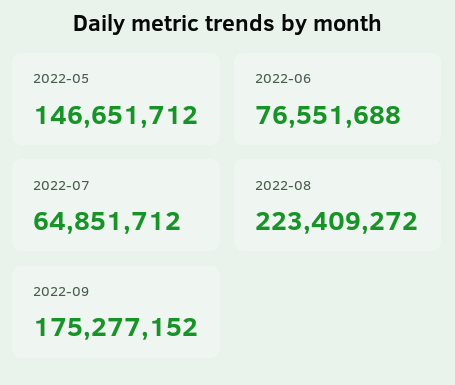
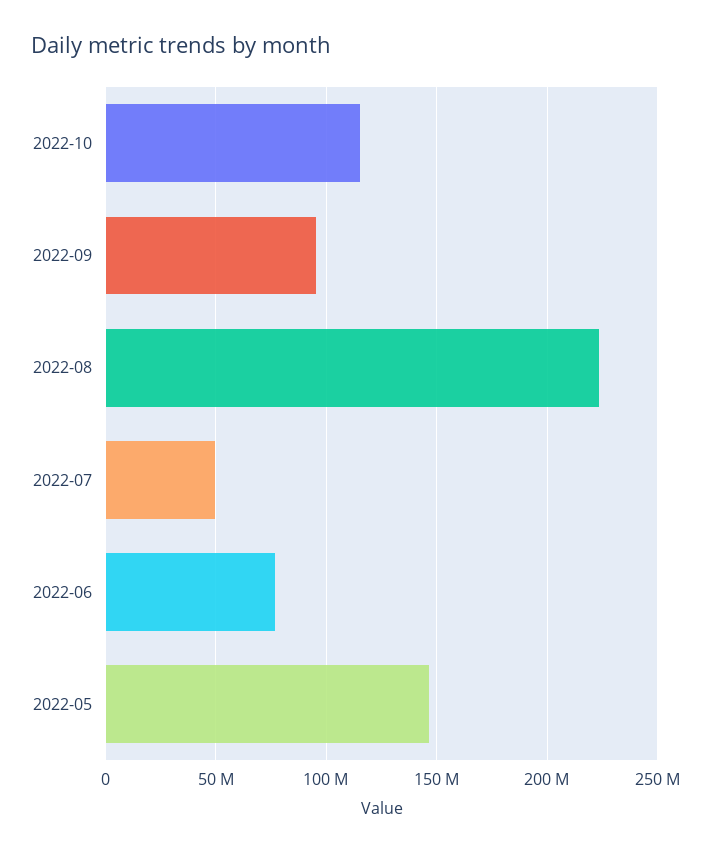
2022-07: 64851712 -> 50000000
2022-09: 175277152 -> 95000000
2022-10: none -> 115000000

